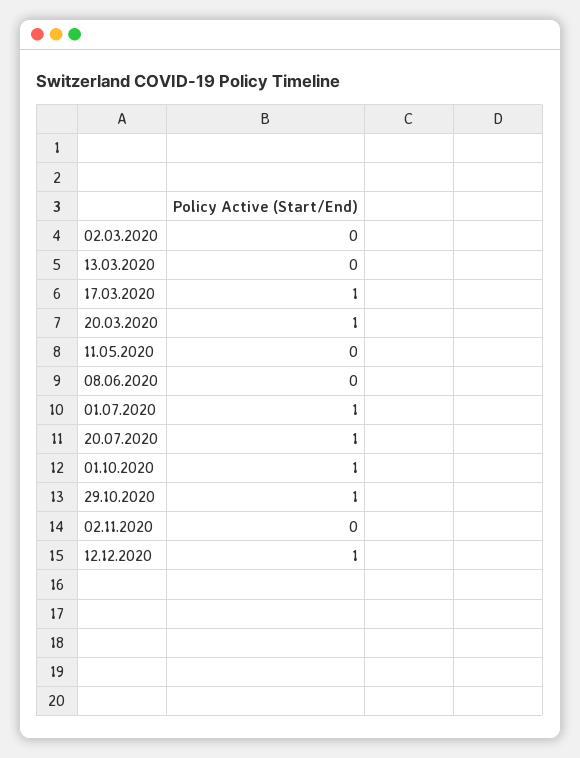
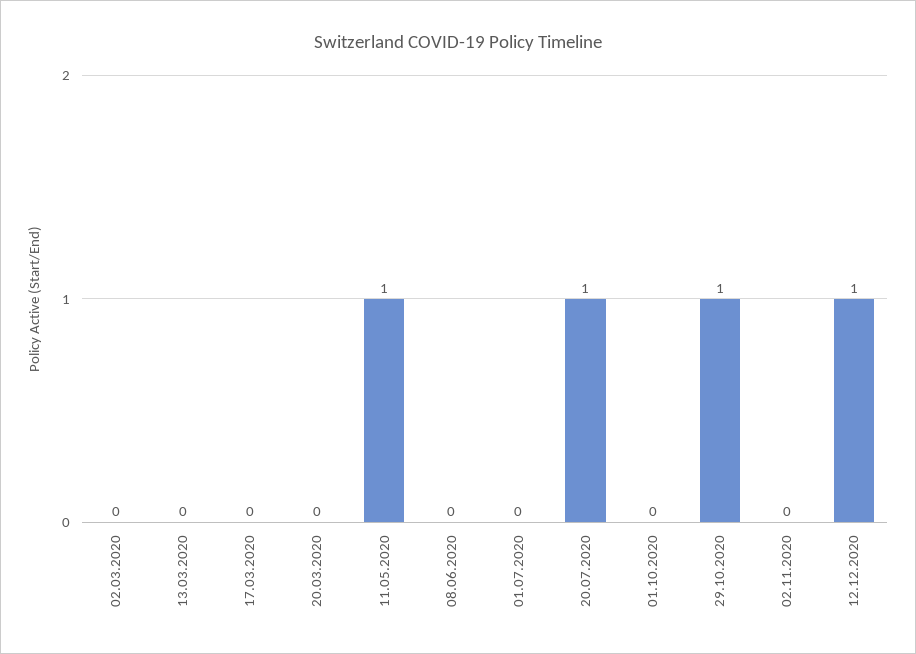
17.03.2020: 1 -> 0
20.03.2020: 1 -> 0
11.05.2020: 0 -> 1
01.07.2020: 1 -> 0
01.10.2020: 1 -> 0

